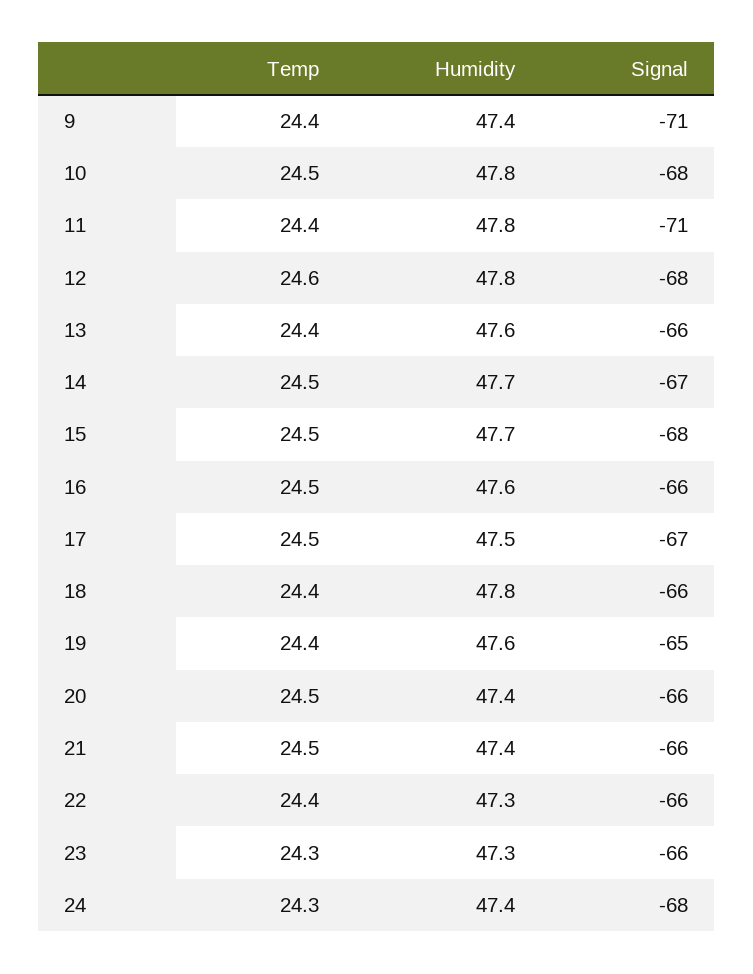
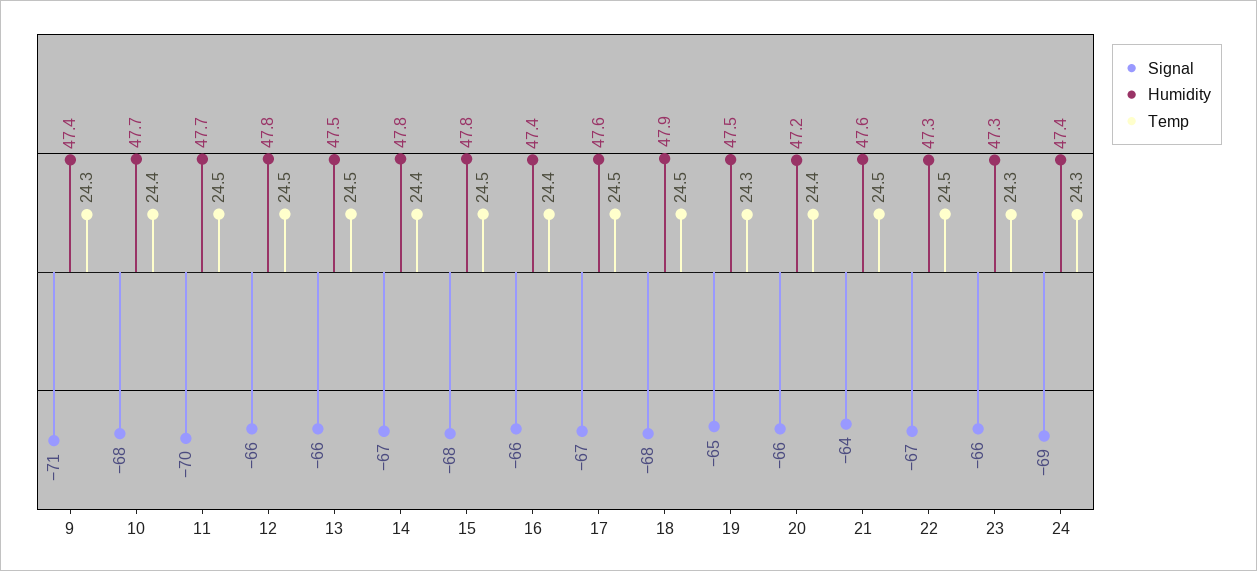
Temp, 9: 24.4 -> 24.3
Temp, 10: 24.5 -> 24.4
Humidity, 10: 47.8 -> 47.7
Temp, 11: 24.4 -> 24.5
Humidity, 11: 47.8 -> 47.7
Signal, 11: -71 -> -70
Temp, 12: 24.6 -> 24.5
Signal, 12: -68 -> -66
Temp, 13: 24.4 -> 24.5
Humidity, 13: 47.6 -> 47.5
Temp, 14: 24.5 -> 24.4
Humidity, 14: 47.7 -> 47.8
Humidity, 15: 47.7 -> 47.8
Temp, 16: 24.5 -> 24.4
Humidity, 16: 47.6 -> 47.4
Humidity, 17: 47.5 -> 47.6
Temp, 18: 24.4 -> 24.5
Humidity, 18: 47.8 -> 47.9
Signal, 18: -66 -> -68
Temp, 19: 24.4 -> 24.3
Humidity, 19: 47.6 -> 47.5
Temp, 20: 24.5 -> 24.4
Humidity, 20: 47.4 -> 47.2
Humidity, 21: 47.4 -> 47.6
Signal, 21: -66 -> -64
Temp, 22: 24.4 -> 24.5
Signal, 22: -66 -> -67
Signal, 24: -68 -> -69

